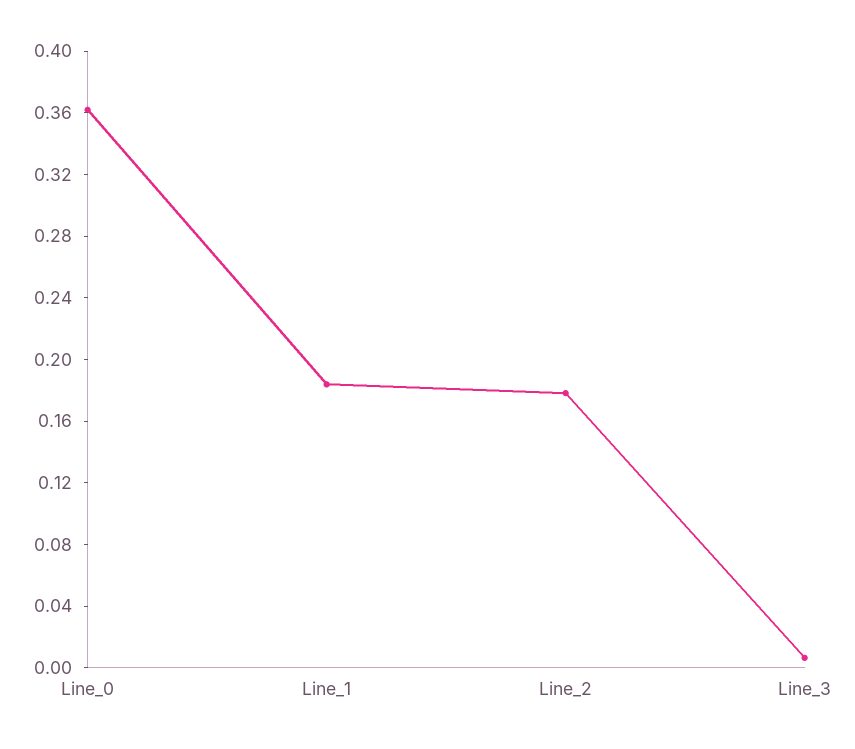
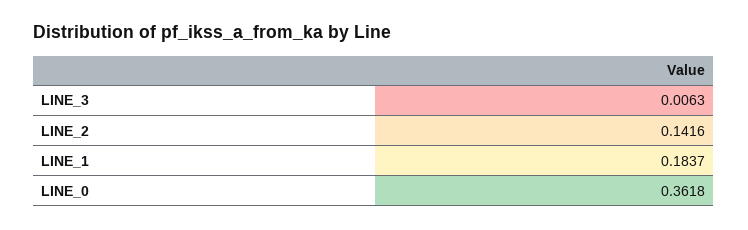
Line_2: 0.18 -> 0.1416

